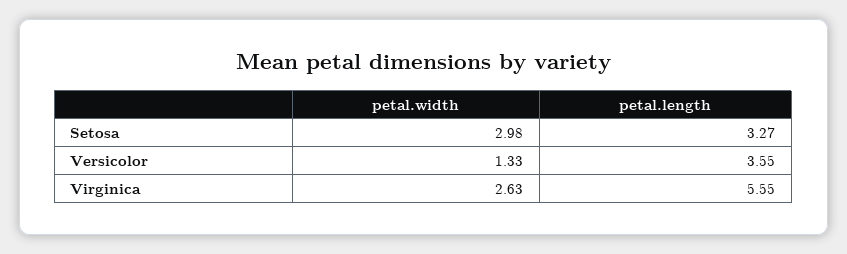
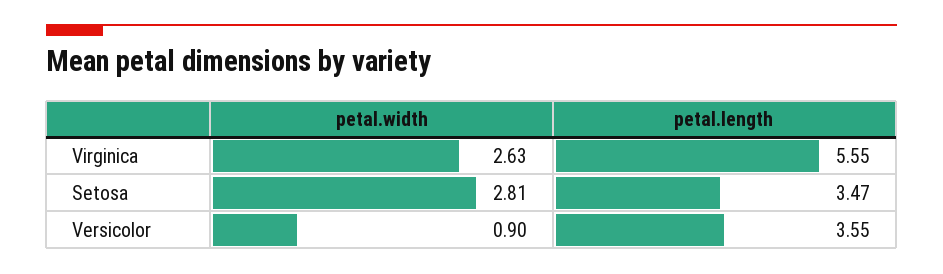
petal.width, Setosa: 2.98 -> 2.81
petal.length, Setosa: 3.27 -> 3.47
petal.width, Versicolor: 1.33 -> 0.9

